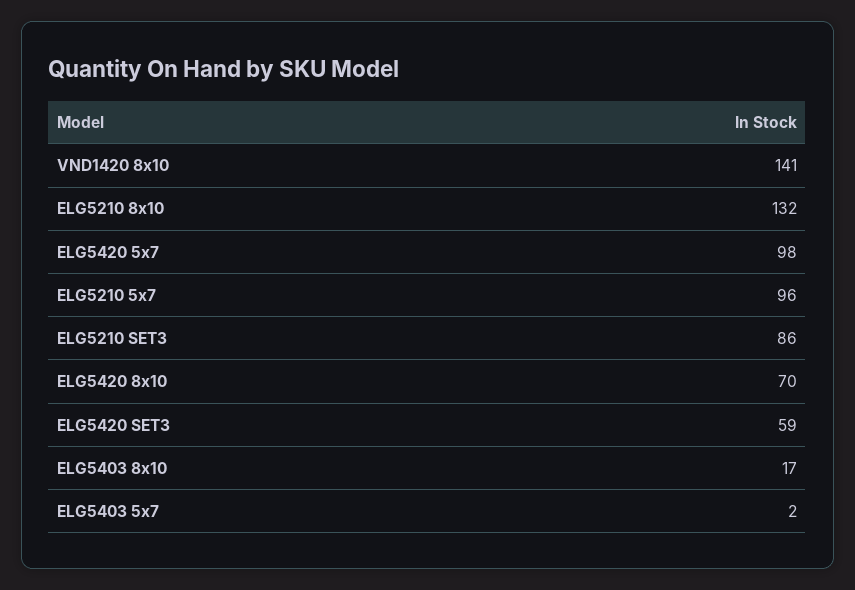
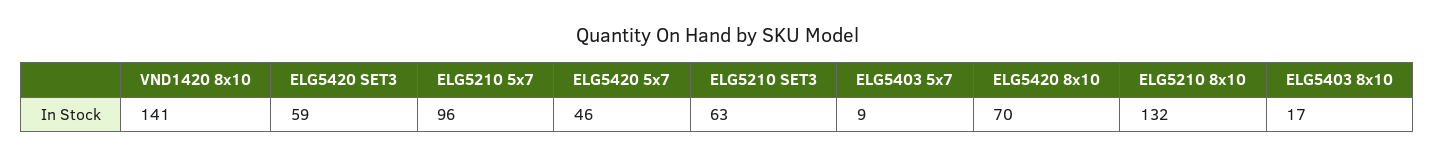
ELG5420 5x7: 98 -> 46
ELG5210 SET3: 86 -> 63
ELG5403 5x7: 2 -> 9

